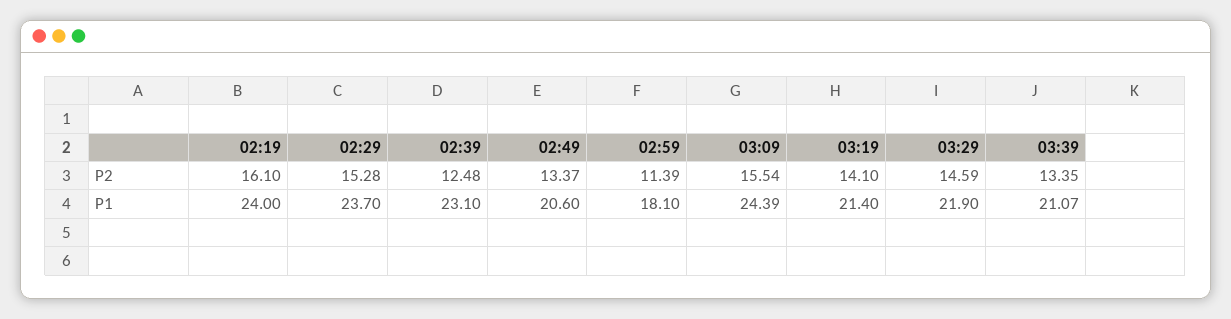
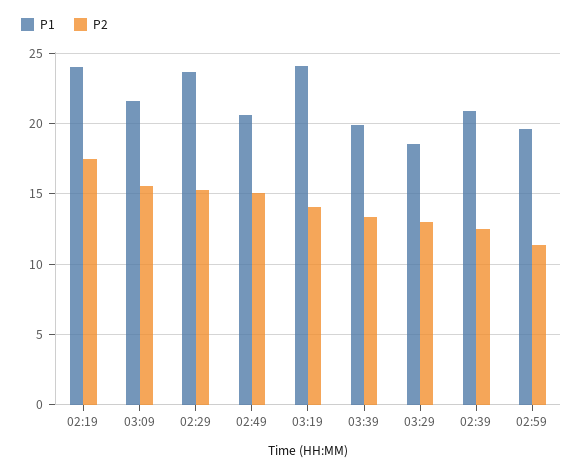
P2, 02:19: 16.1 -> 17.5
P2, 02:49: 13.37 -> 15
P2, 03:29: 14.59 -> 13
P1, 02:39: 23.1 -> 21
P1, 02:59: 18.1 -> 19.5
P1, 03:09: 24.39 -> 21.5
P1, 03:19: 21.4 -> 24
P1, 03:29: 21.9 -> 18.5
P1, 03:39: 21.07 -> 20

